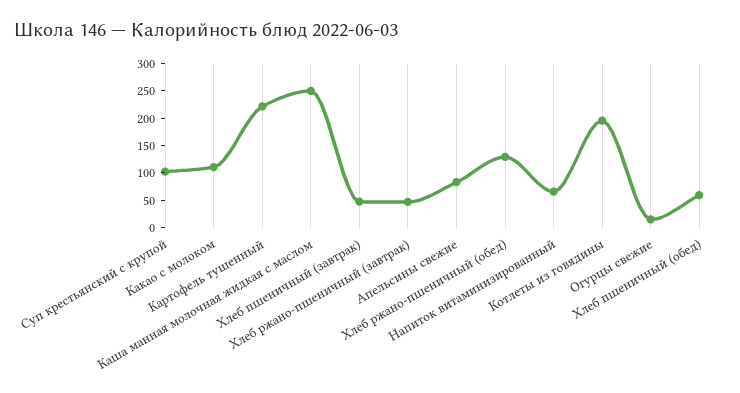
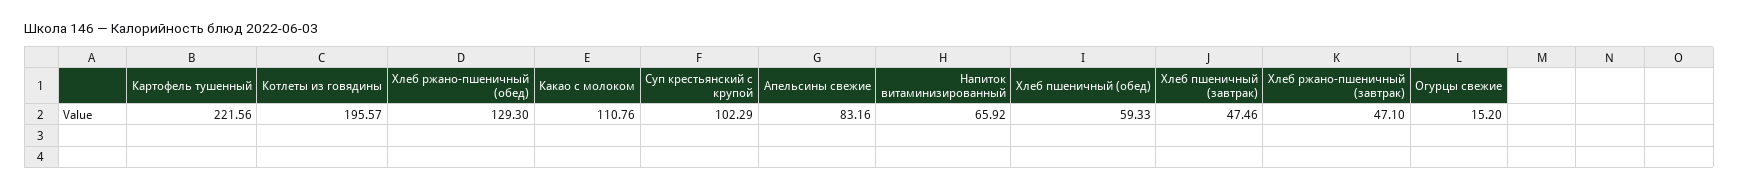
Каша манная молочная жидкая с маслом: 250 -> none

